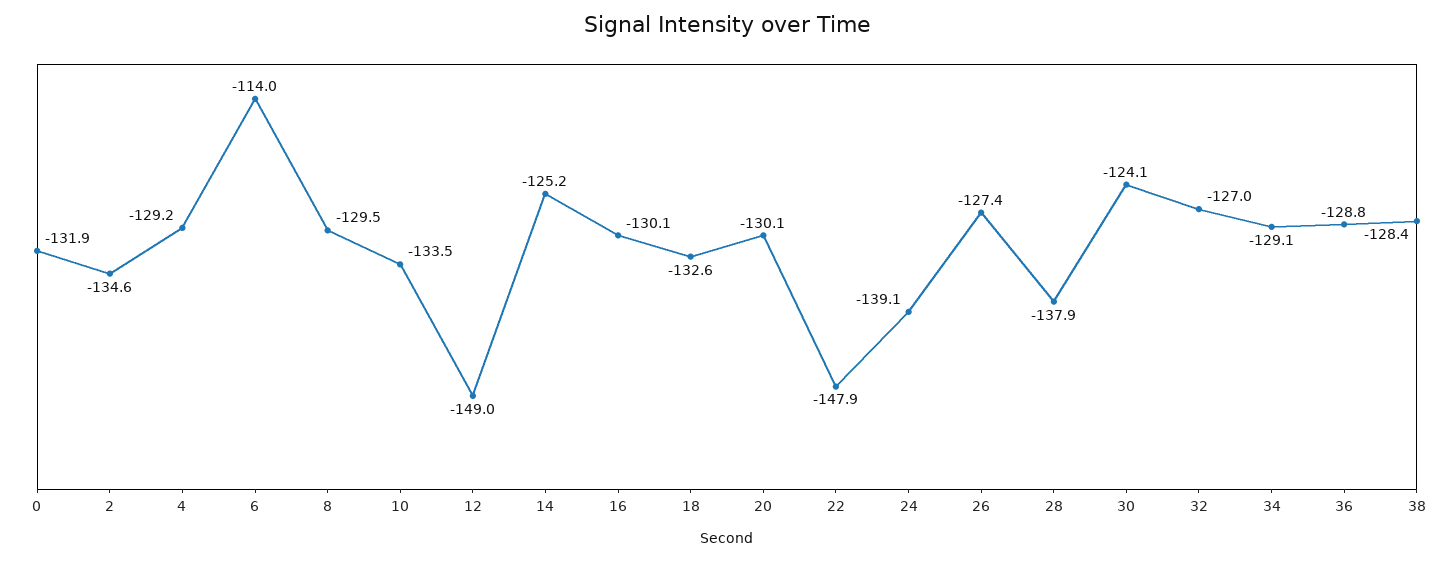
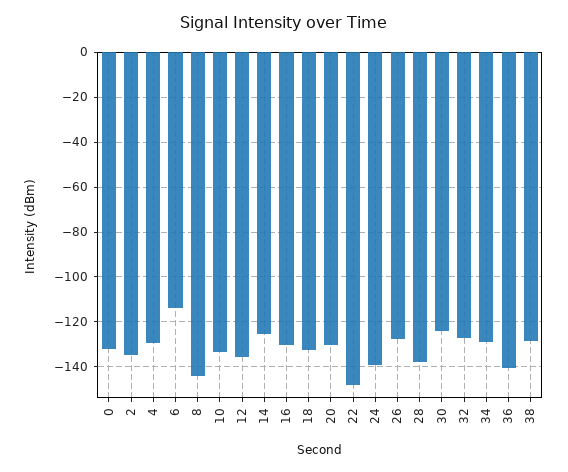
8: -129.5 -> -145
12: -149 -> -135
36: -128.8 -> -140

